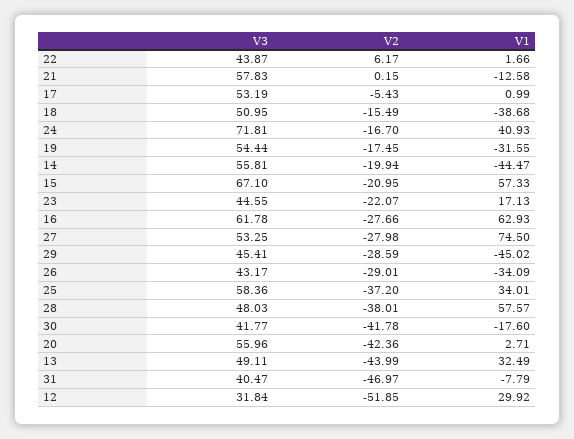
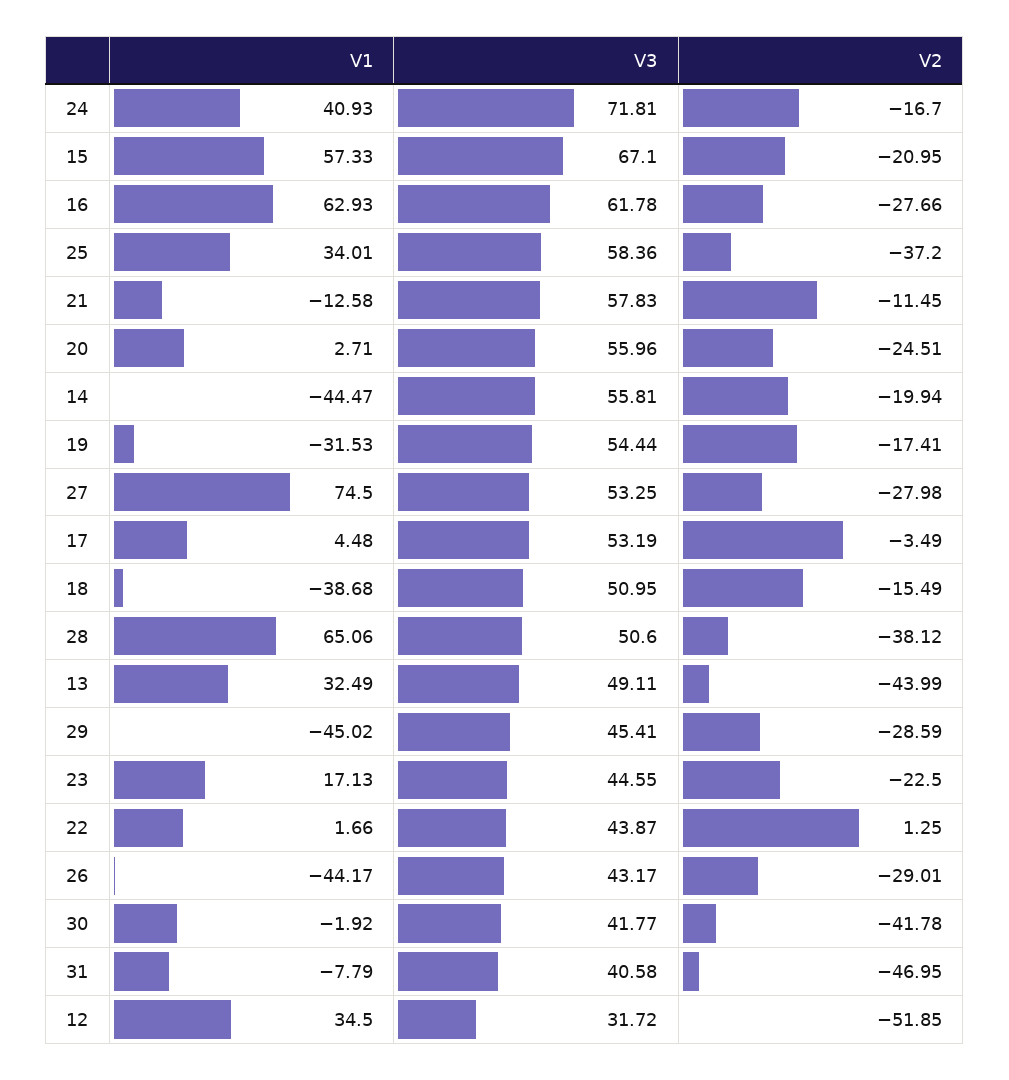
V2, 22: 6.17 -> 1.25
V2, 21: 0.15 -> -11.45
V2, 17: -5.43 -> -3.49
V1, 17: 0.99 -> 4.48
V2, 19: -17.45 -> -17.41
V1, 19: -31.55 -> -31.53
V2, 23: -22.07 -> -22.5
V1, 26: -34.09 -> -44.17
V3, 28: 48.03 -> 50.6
V2, 28: -38.01 -> -38.12
V1, 28: 57.57 -> 65.06
V1, 30: -17.6 -> -1.92
V2, 20: -42.36 -> -24.51
V3, 31: 40.47 -> 40.58
V2, 31: -46.97 -> -46.95
V3, 12: 31.84 -> 31.72
V1, 12: 29.92 -> 34.5

